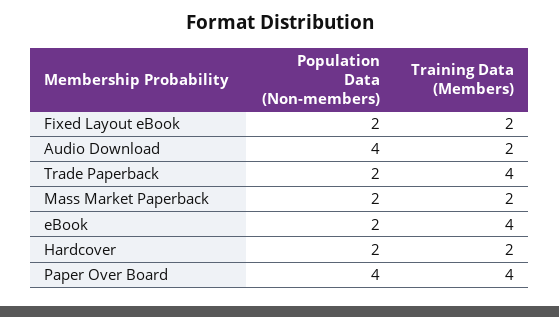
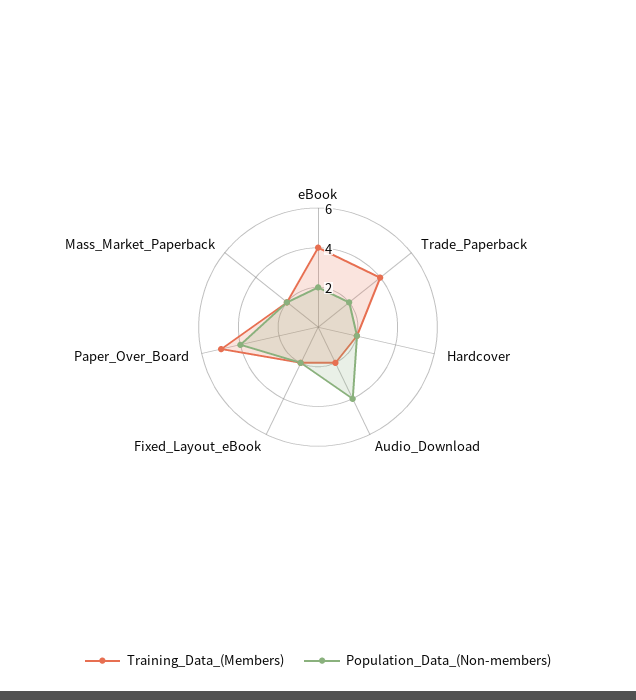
Training Data (Members), Paper Over Board: 4 -> 5

